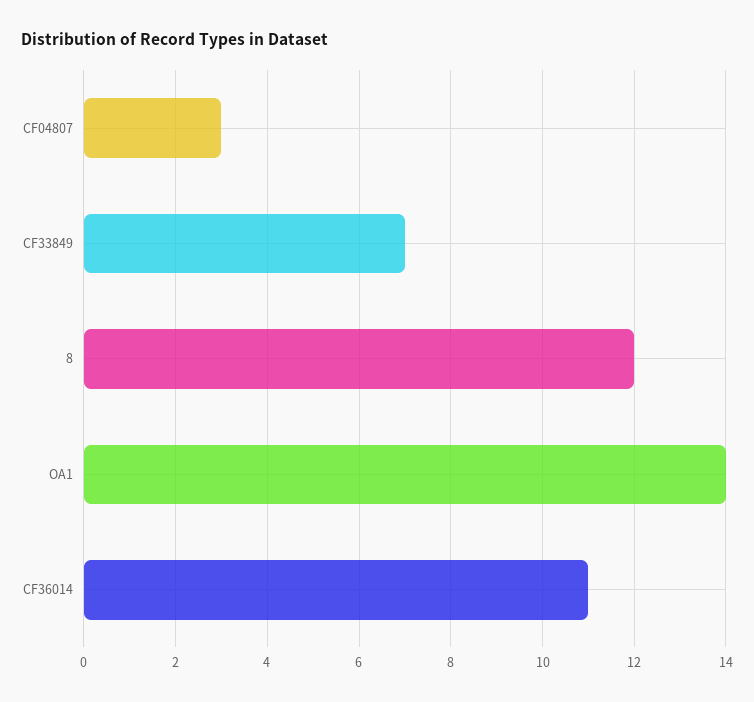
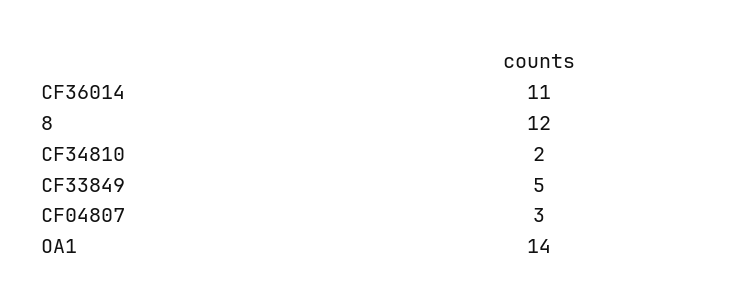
CF33849: 7 -> 5
CF34810: none -> 2

